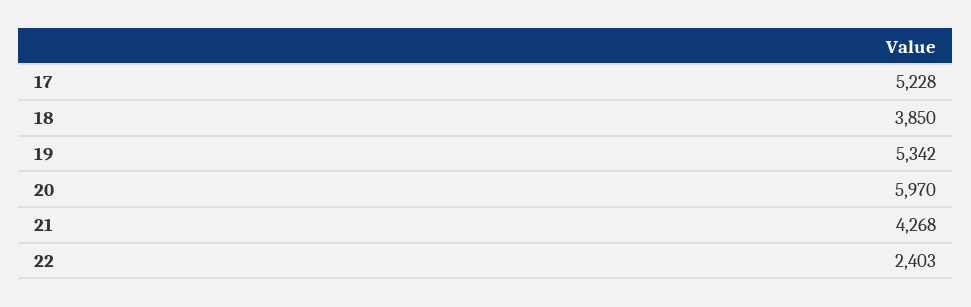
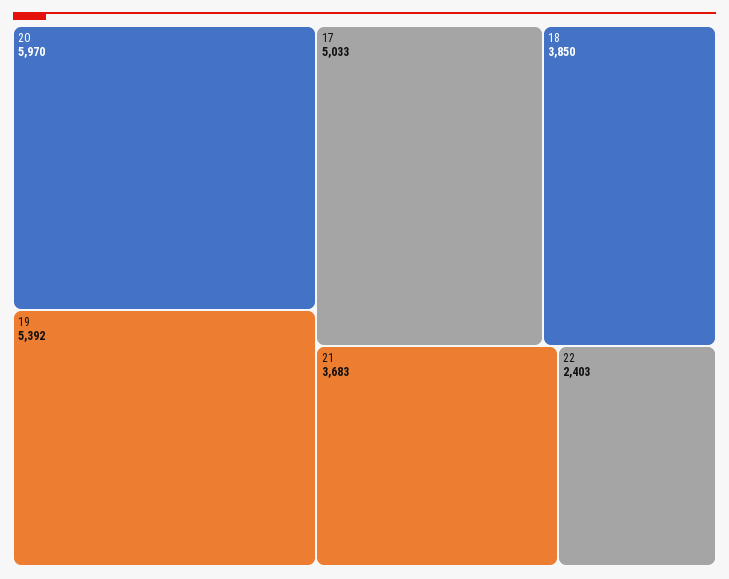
17: 5228 -> 5033
19: 5342 -> 5392
21: 4268 -> 3683

